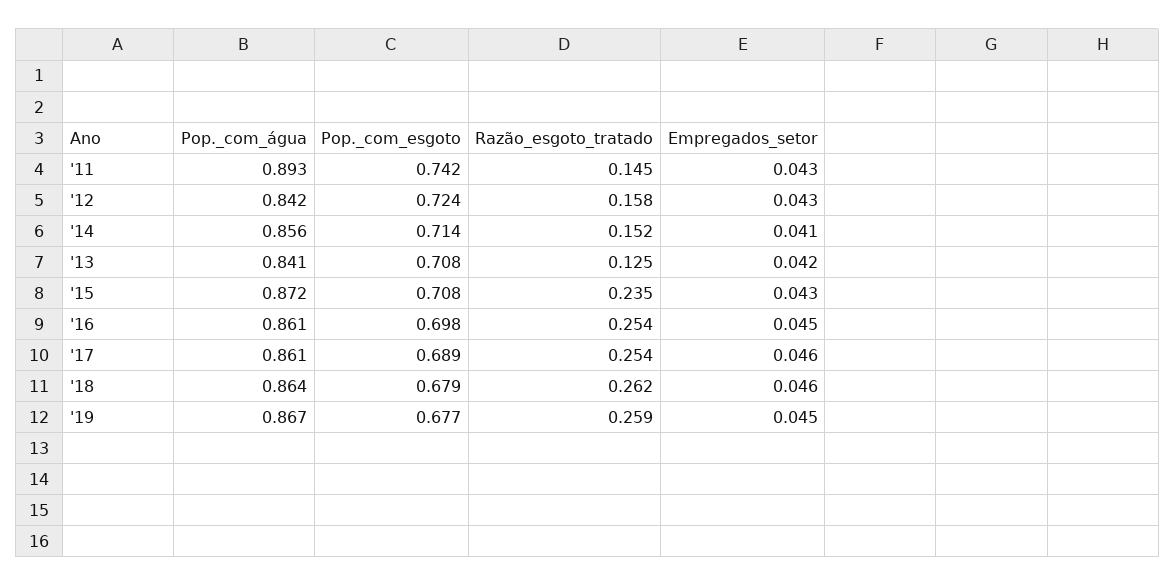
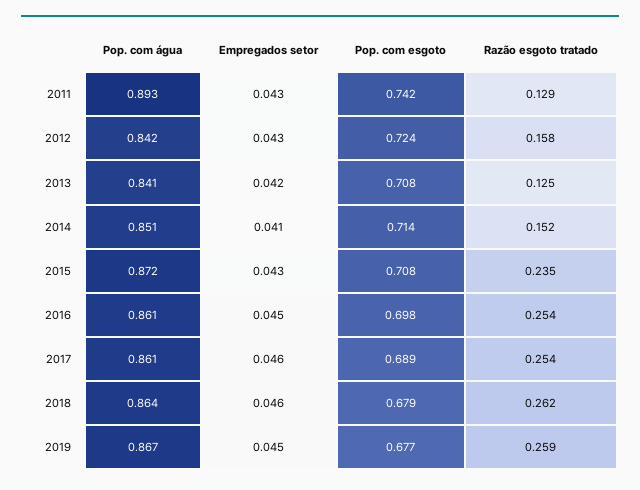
Razão_esgoto_tratado, '11: 0.145 -> 0.129
Pop._com_água, '14: 0.856 -> 0.851

